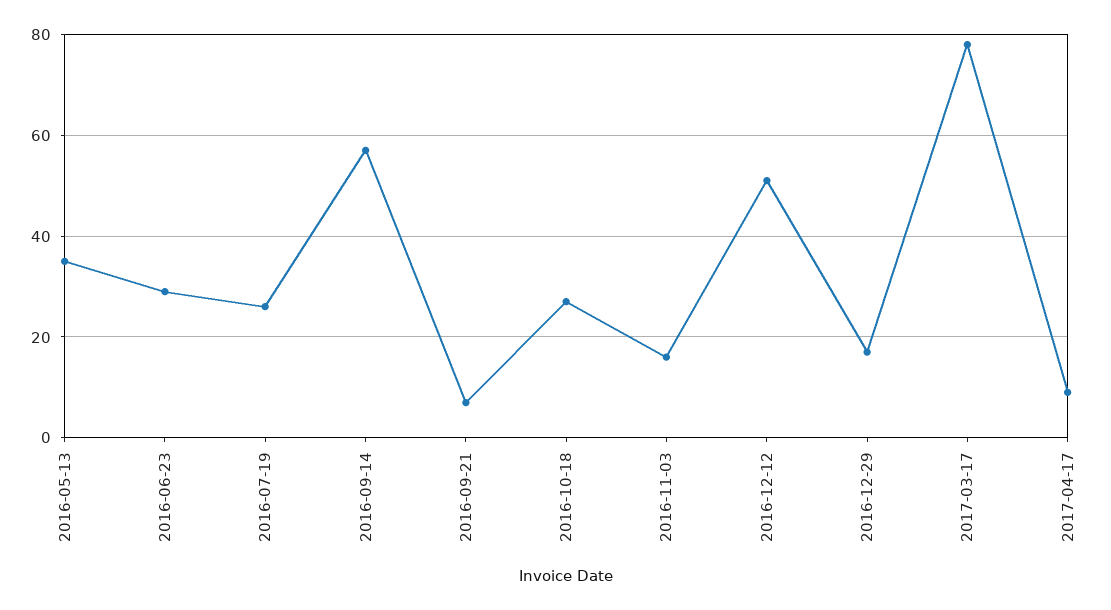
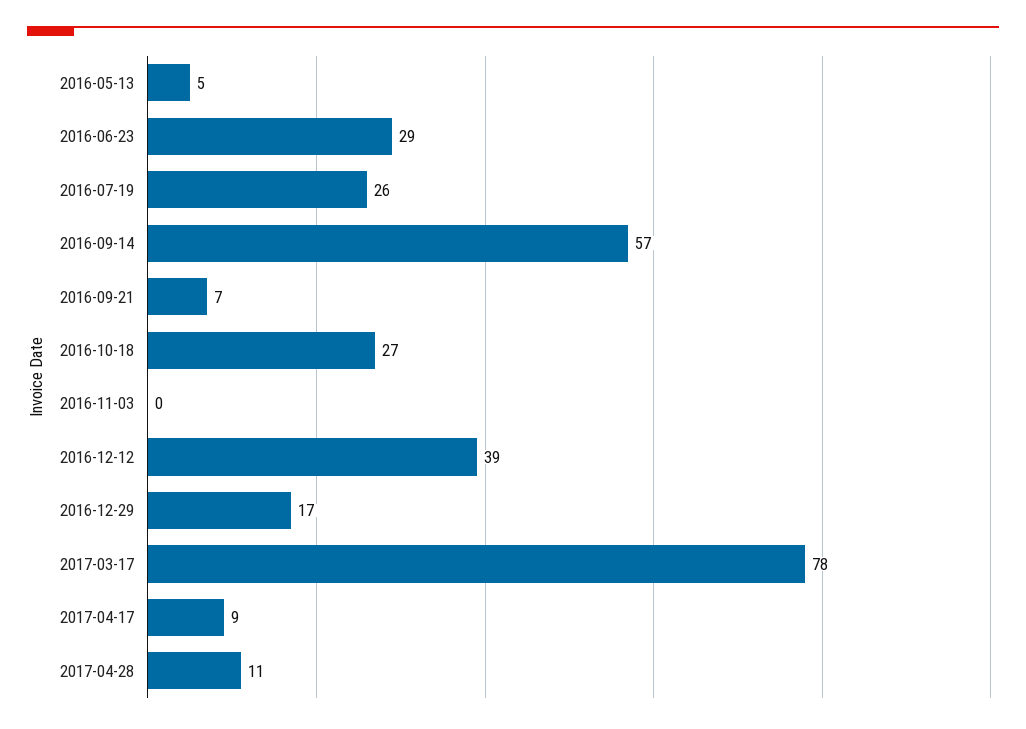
2016-05-13: 35 -> 5
2016-11-03: 15 -> 0
2016-12-12: 50 -> 39
2017-04-28: none -> 11

